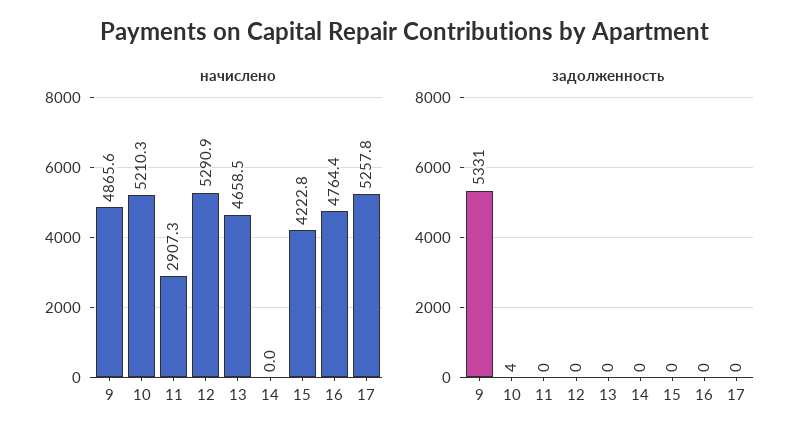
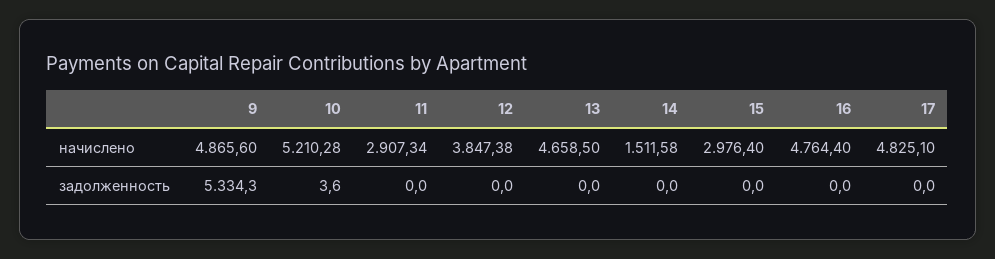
начислено, 12: 5290.9 -> 3847.38
начислено, 14: 0 -> 1511.58
начислено, 15: 4222.8 -> 2976.4
начислено, 17: 5257.8 -> 4825.1
задолженность, 9: 5331 -> 5334.3

